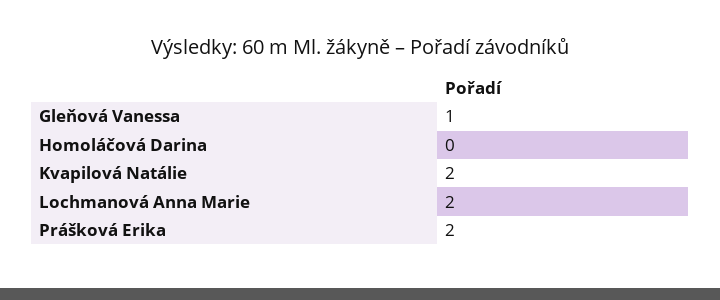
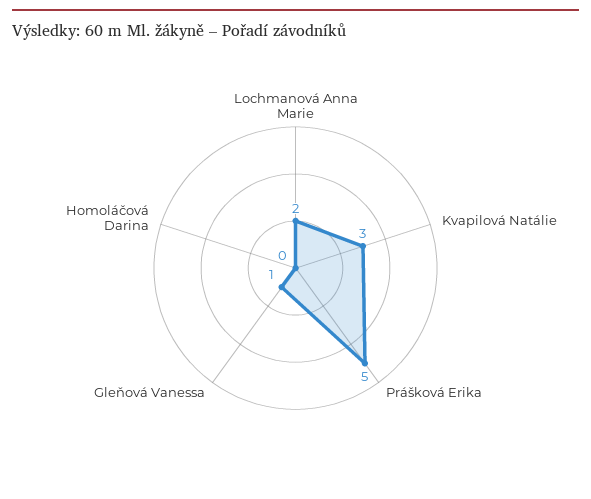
Kvapilová Natálie: 2 -> 3
Prášková Erika: 2 -> 5

